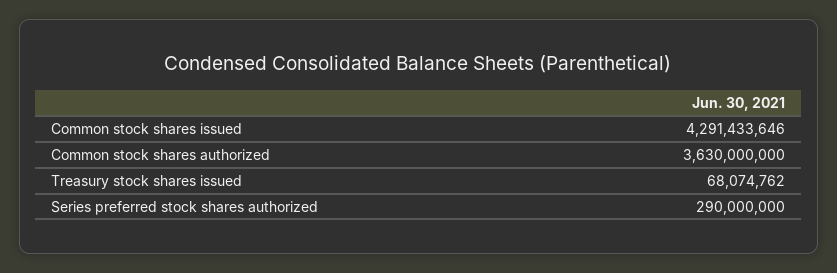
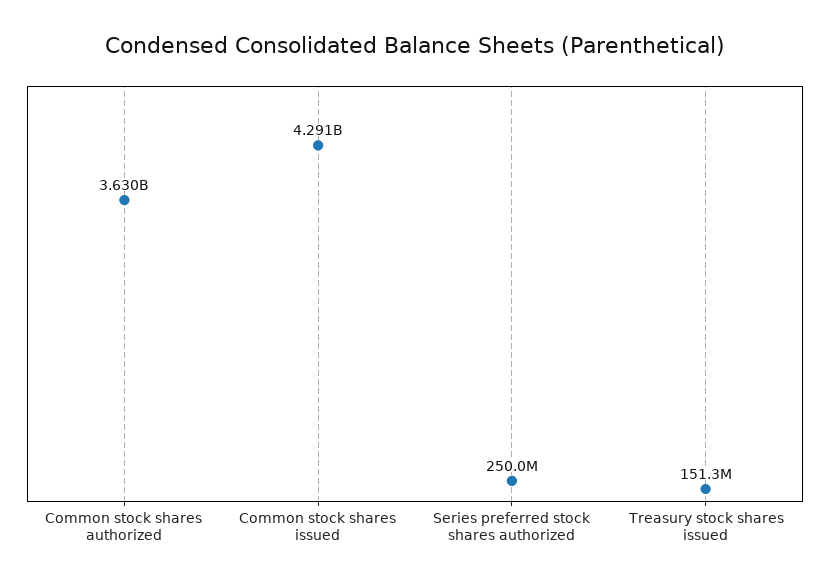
Treasury stock shares issued: 68074762 -> 151300000
Series preferred stock shares authorized: 290000000 -> 250000000

